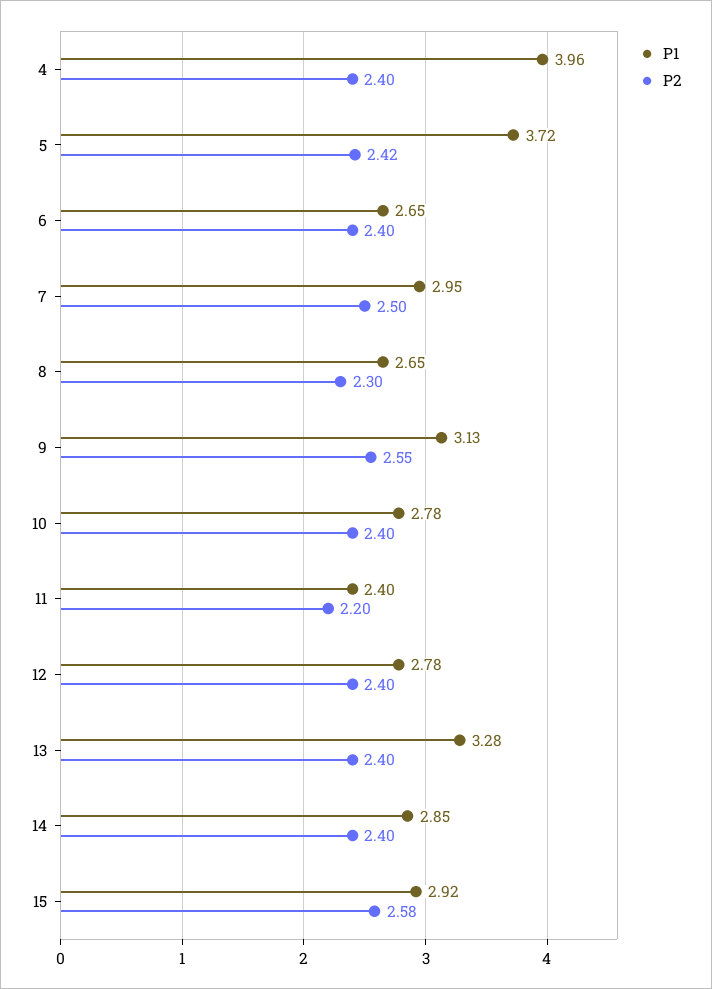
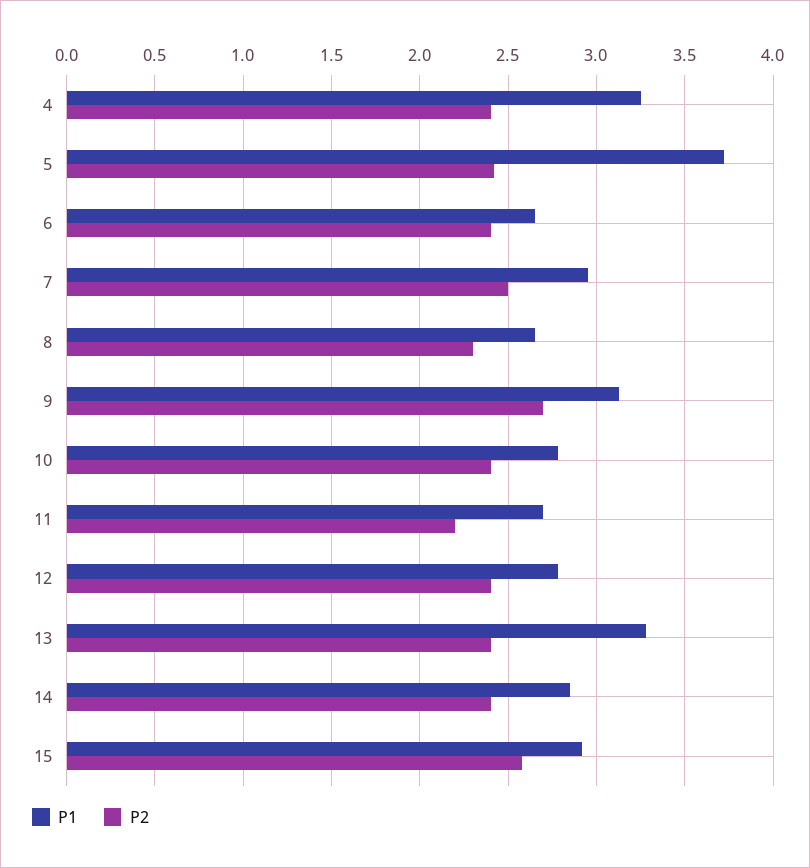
P1, 4: 3.96 -> 3.25
P2, 9: 2.55 -> 2.7
P1, 11: 2.4 -> 2.7

